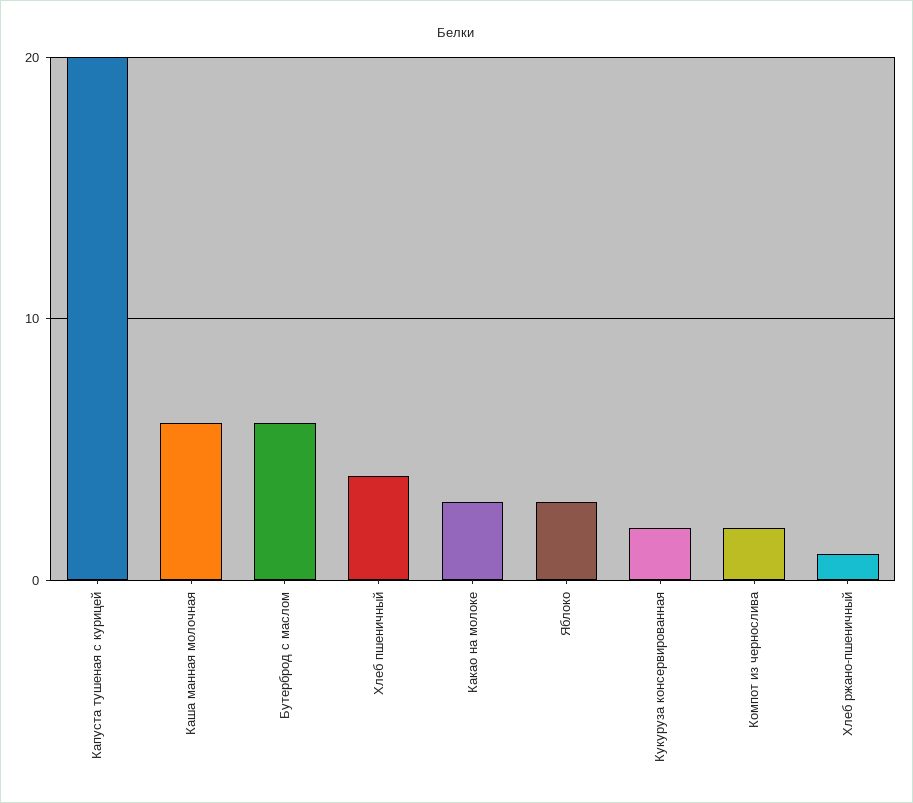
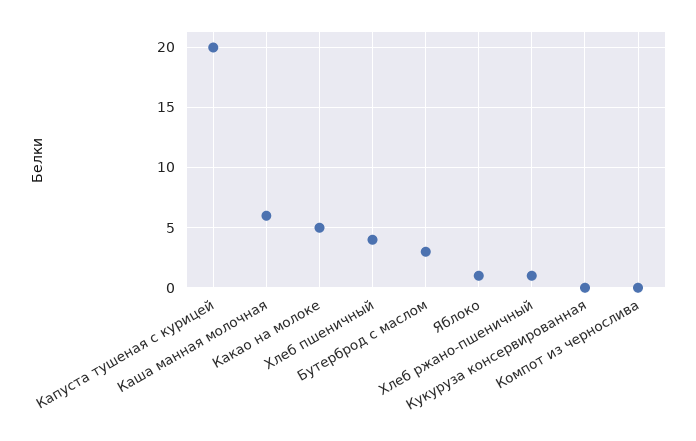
Бутерброд с маслом: 6 -> 3
Какао на молоке: 3 -> 5
Яблоко: 3 -> 1
Кукуруза консервированная: 2 -> 0
Компот из чернослива: 2 -> 0

